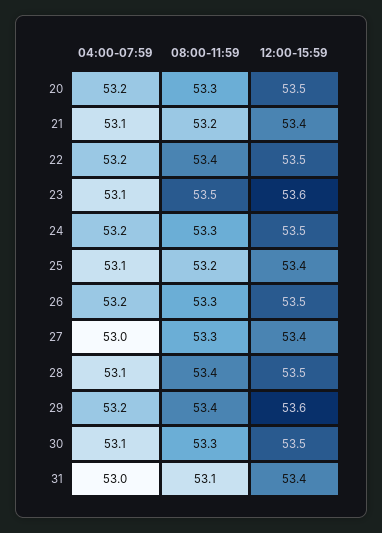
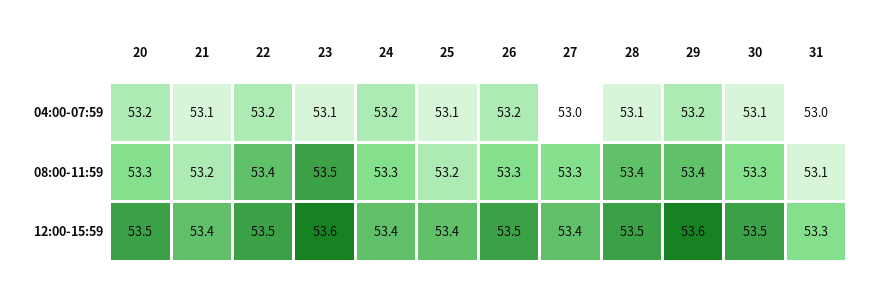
12:00-15:59, 24: 53.5 -> 53.4
12:00-15:59, 31: 53.4 -> 53.3

